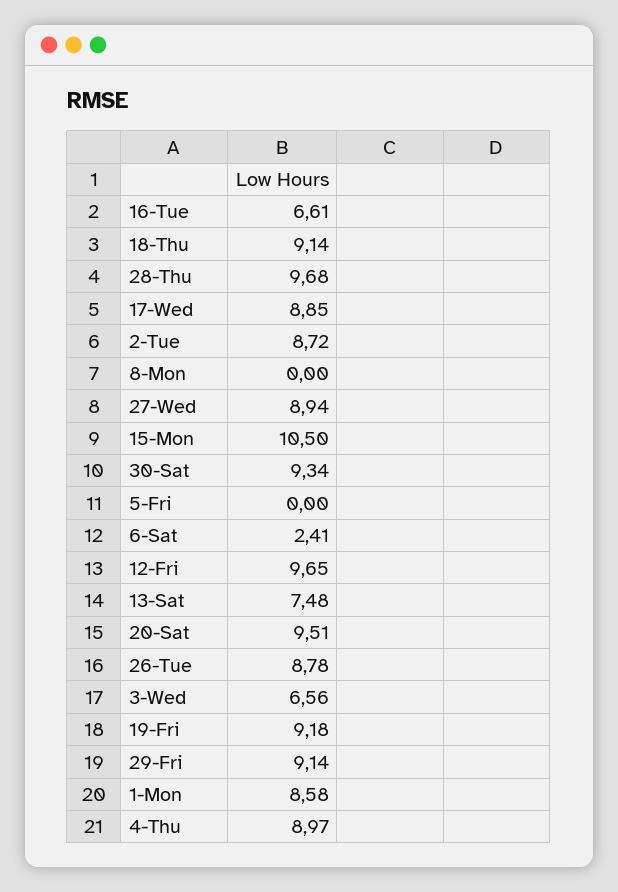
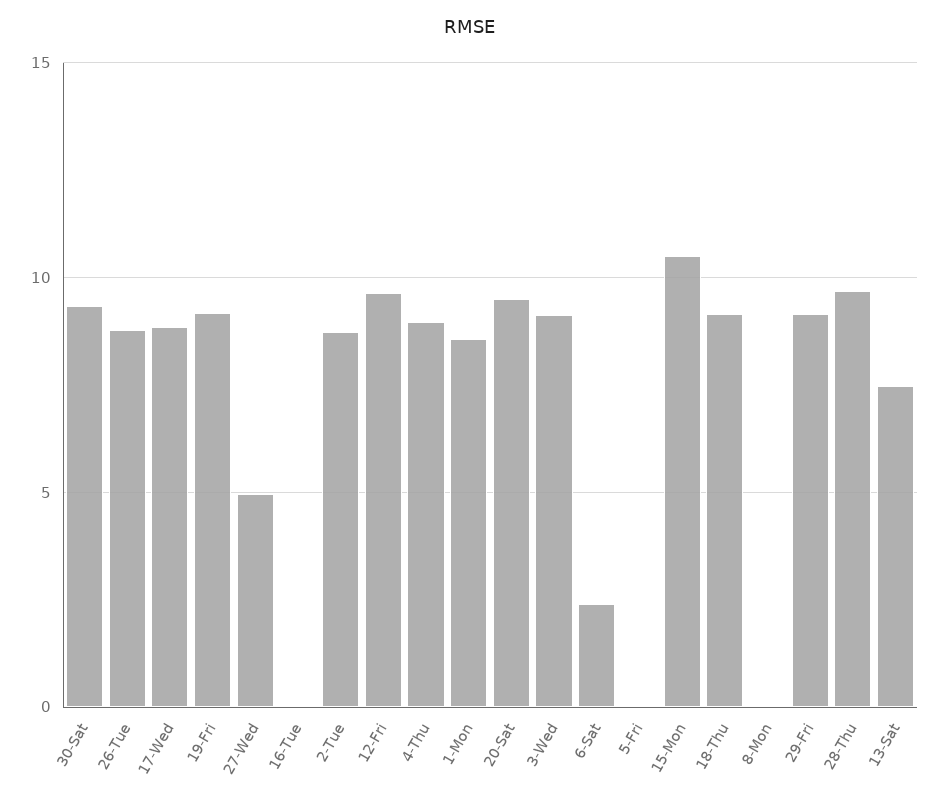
16-Tue: 6.61 -> 0
27-Wed: 8.94 -> 5
3-Wed: 6.56 -> 9

